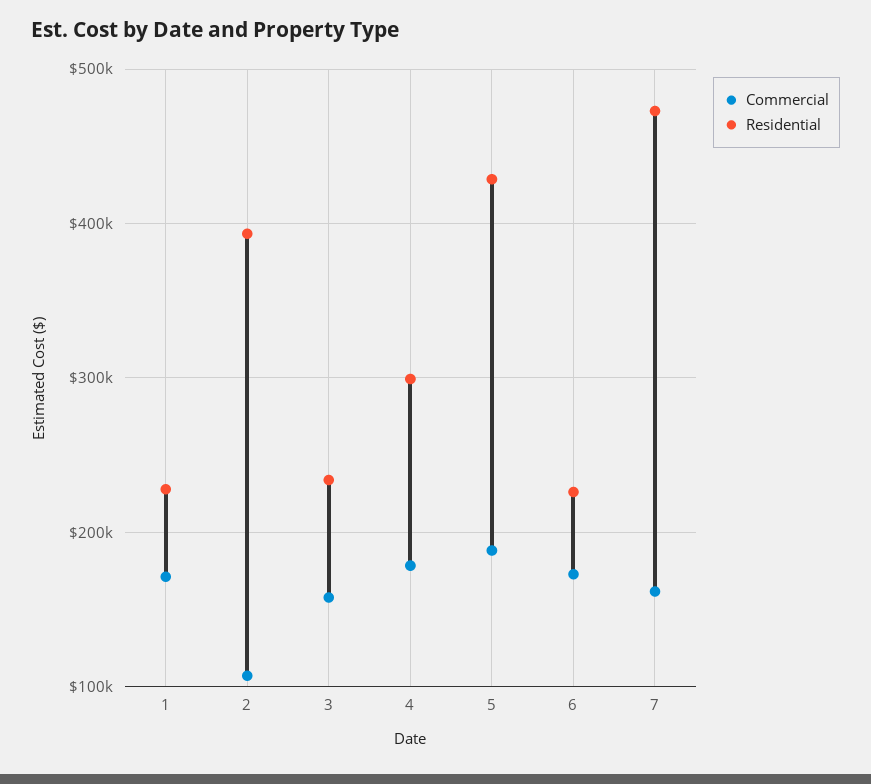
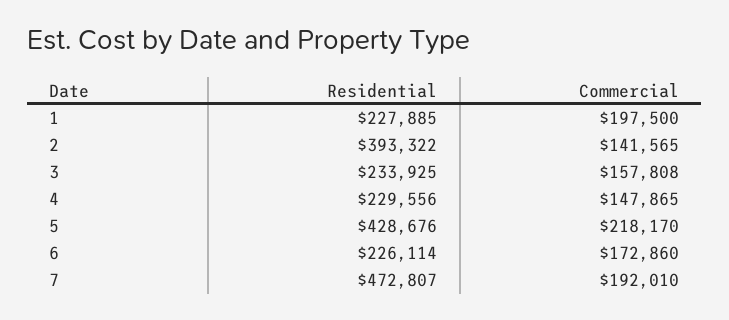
Commercial, 1: 170000 -> 197500
Commercial, 2: 110000 -> 141565
Commercial, 4: 180000 -> 147865
Residential, 4: 300000 -> 229556
Commercial, 5: 190000 -> 218170
Commercial, 7: 160000 -> 192010

